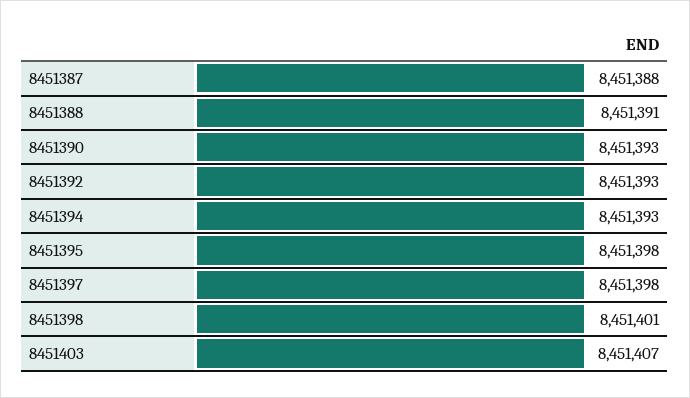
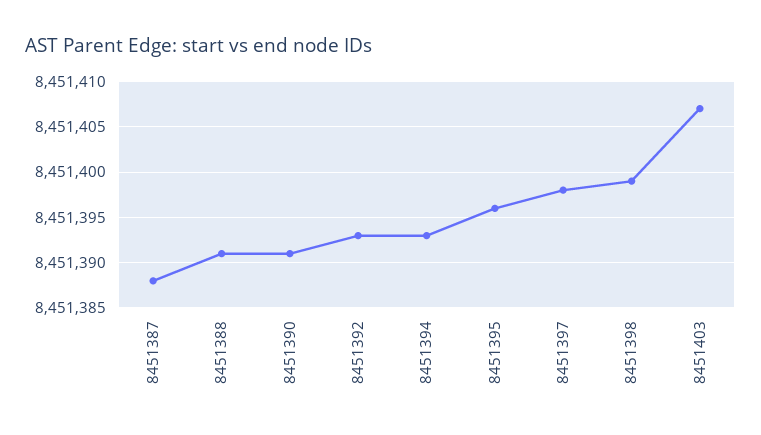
8451390: 8451393 -> 8451391
8451395: 8451398 -> 8451396
8451398: 8451401 -> 8451399

